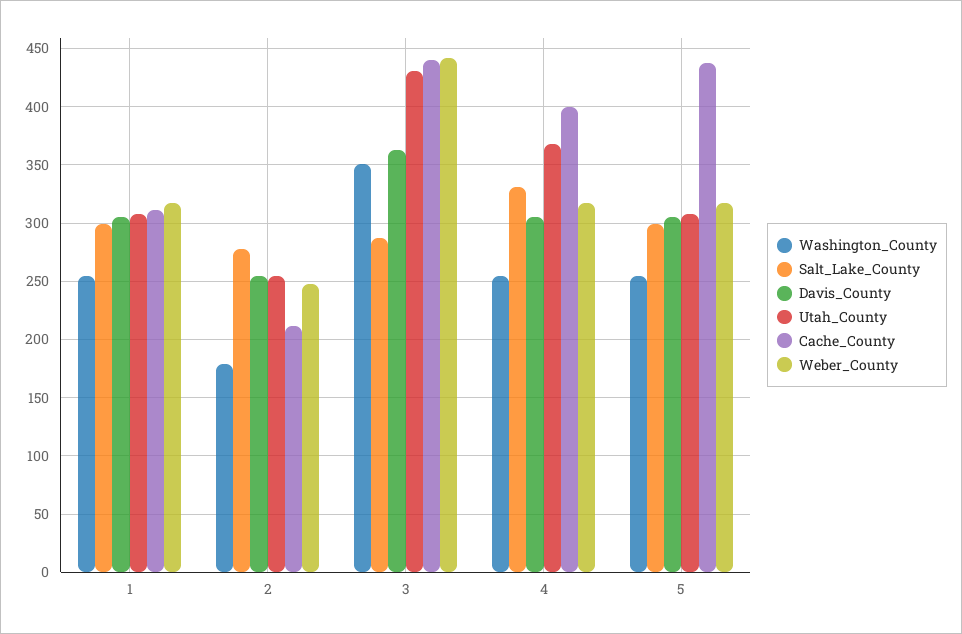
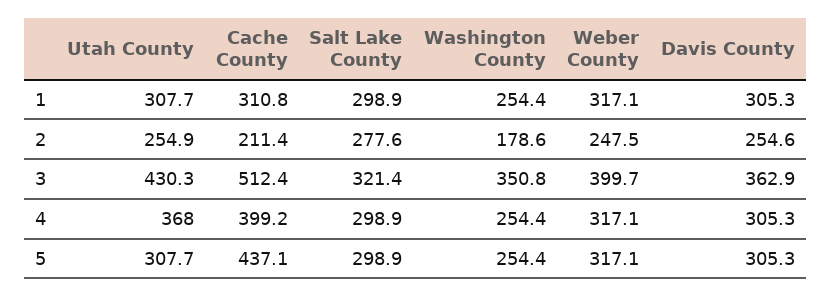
Salt_Lake_County, 3: 290 -> 321.4
Cache_County, 3: 440 -> 512.4
Weber_County, 3: 440 -> 399.7
Salt_Lake_County, 4: 330 -> 298.9

